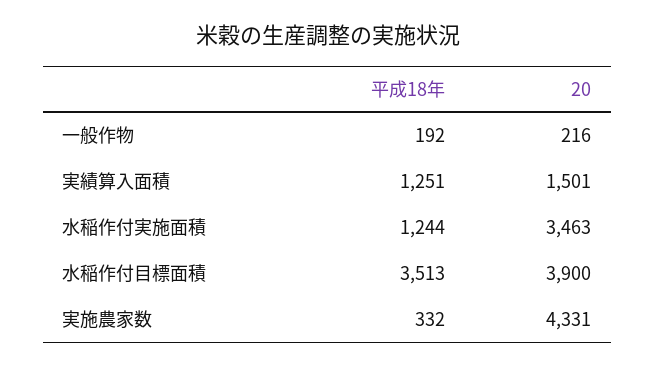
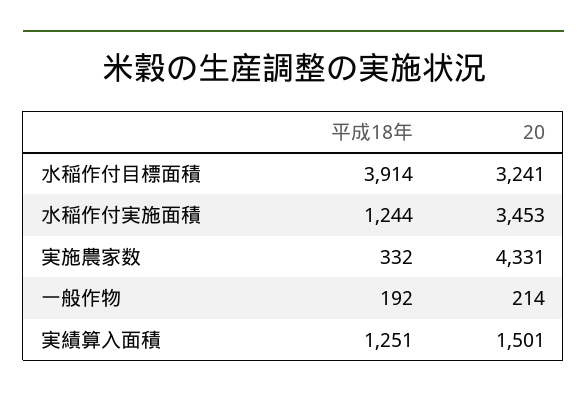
20, 一般作物: 216 -> 214
20, 水稲作付実施面積: 3463 -> 3453
平成18年, 水稲作付目標面積: 3513 -> 3914
20, 水稲作付目標面積: 3900 -> 3241

